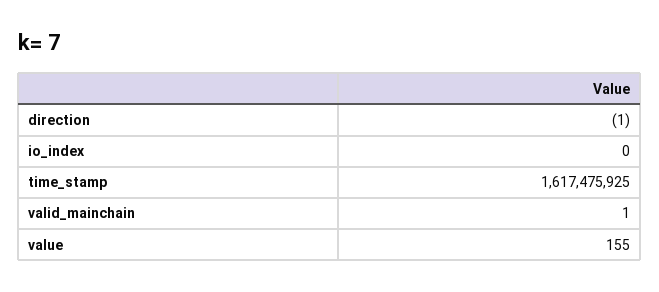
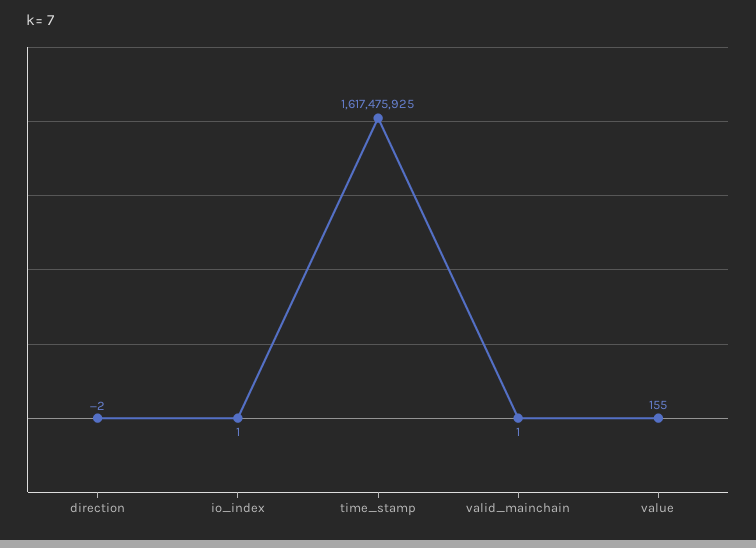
direction: -1 -> -2
io_index: 0 -> 1

